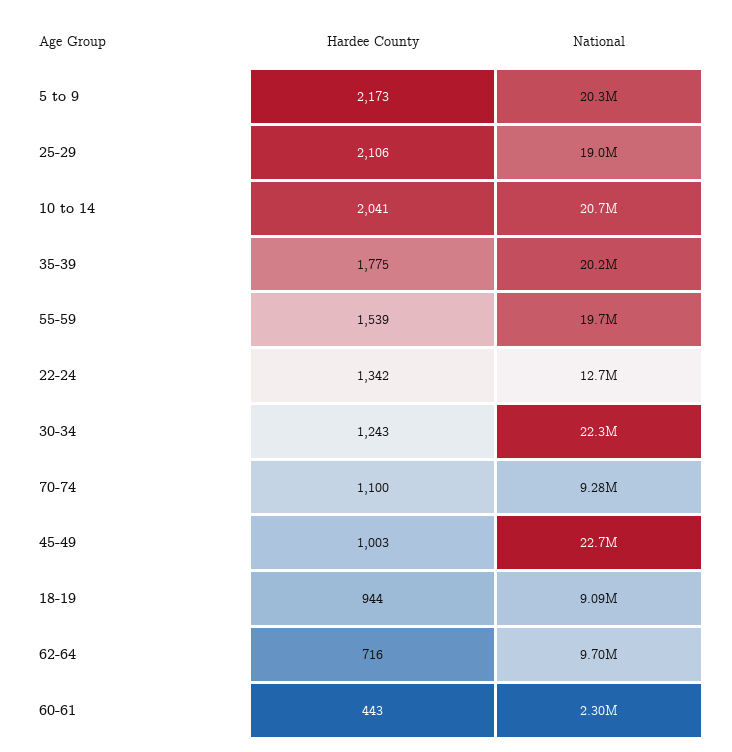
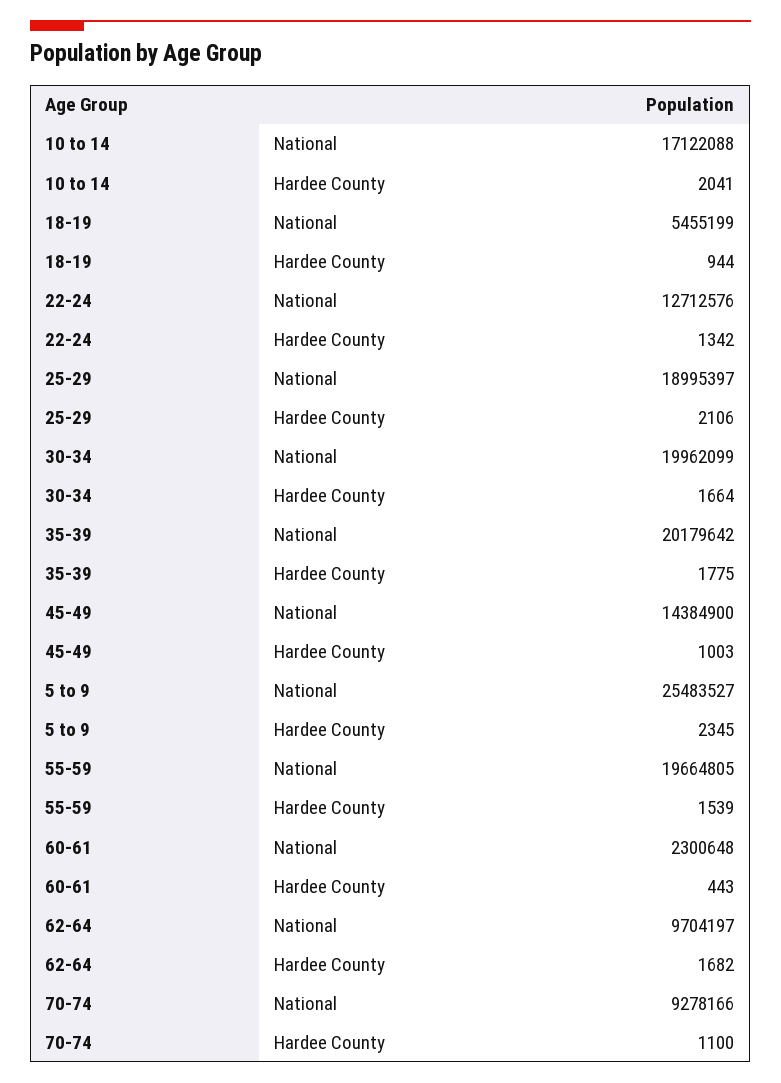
Hardee County, 5 to 9: 2173 -> 2345
National, 5 to 9: 20300000 -> 25483527
National, 10 to 14: 20700000 -> 17122088
Hardee County, 30-34: 1243 -> 1664
National, 30-34: 22300000 -> 19962099
National, 45-49: 22700000 -> 14384900
National, 18-19: 9090000 -> 5455199
Hardee County, 62-64: 716 -> 1682

